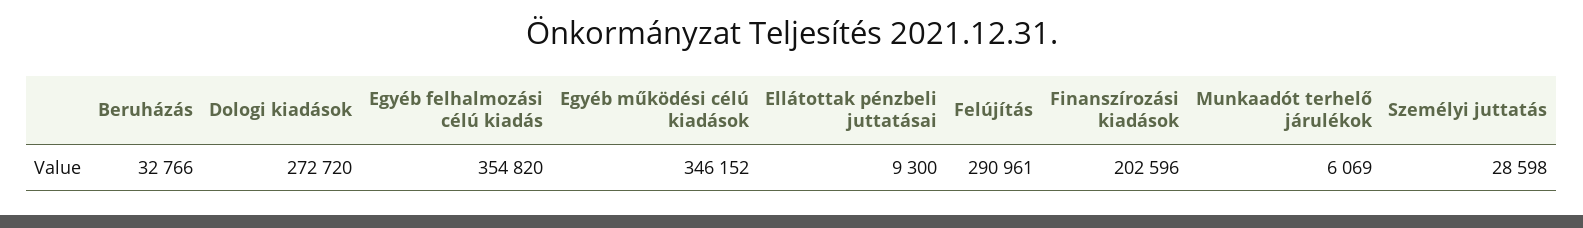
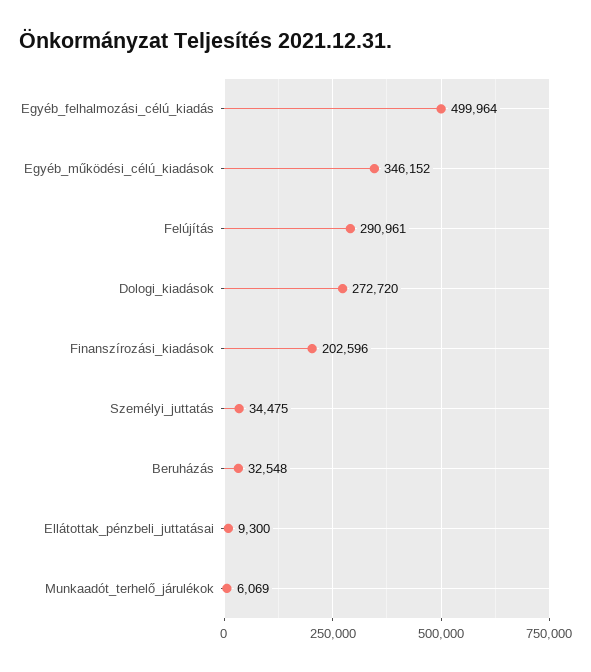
Beruházás: 32766 -> 32548
Egyéb felhalmozási célú kiadás: 354820 -> 499964
Személyi juttatás: 28598 -> 34475

